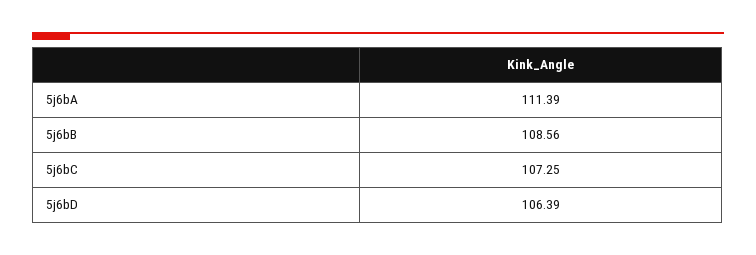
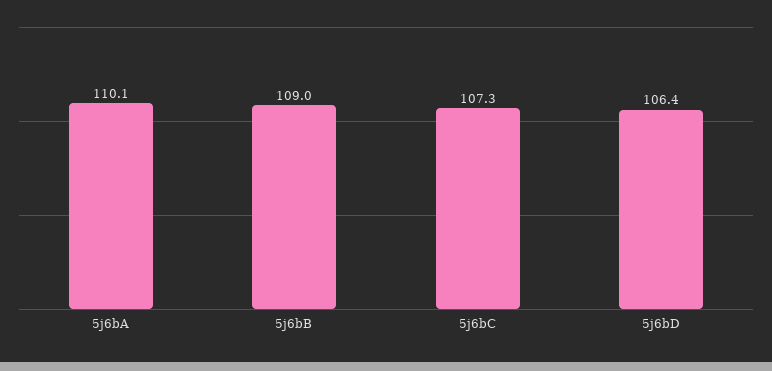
5j6bA: 111.39 -> 110.1
5j6bB: 108.56 -> 109

